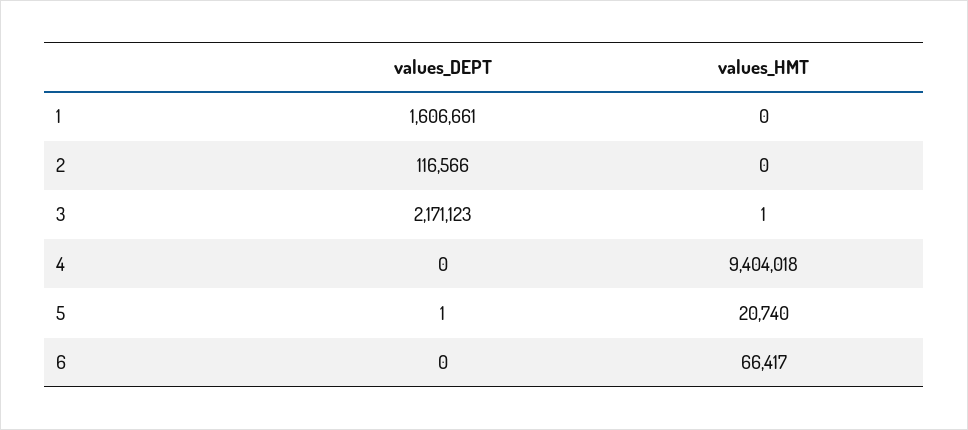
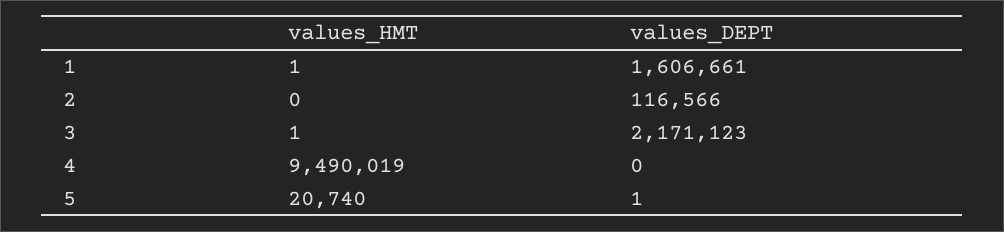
values_HMT, 1: 0 -> 1
values_HMT, 4: 9404018 -> 9490019
values_DEPT, 6: 0 -> none
values_HMT, 6: 66417 -> none

